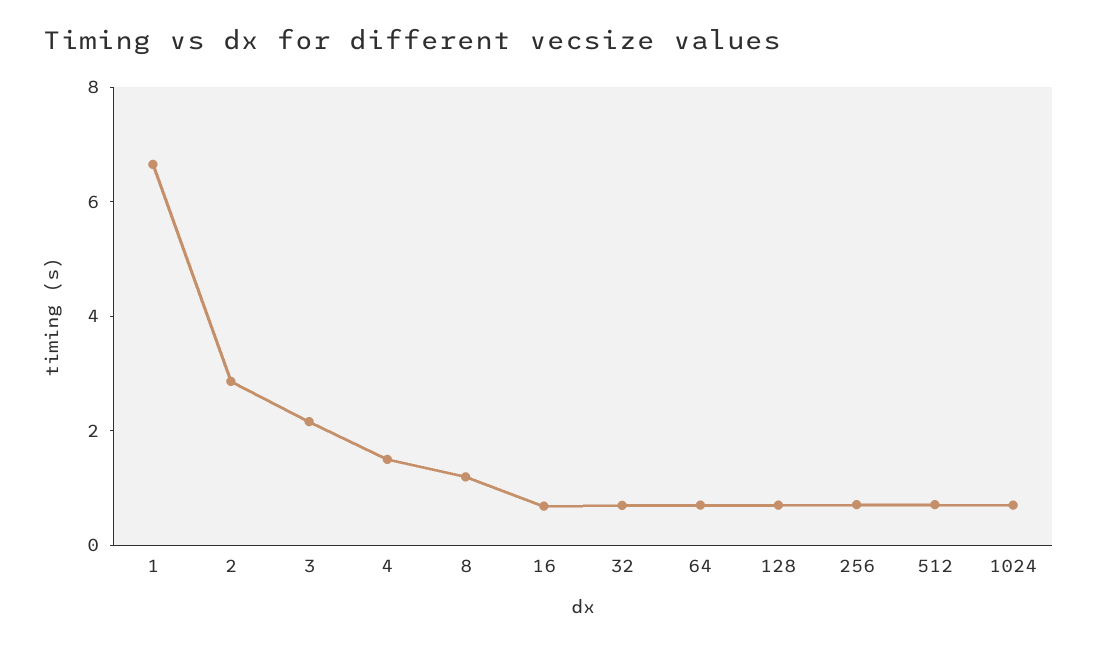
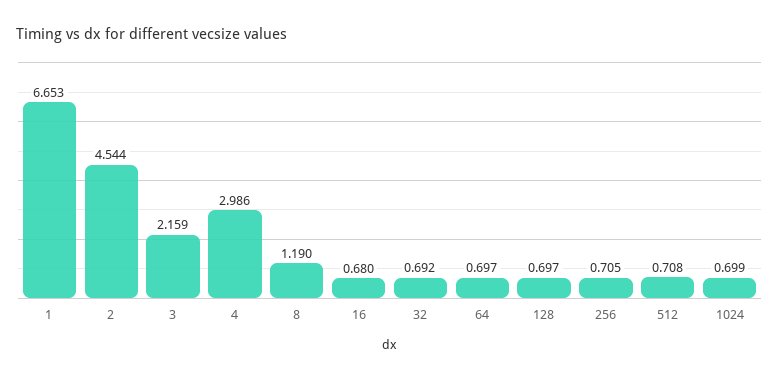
2: 3 -> 4.544
4: 1.5 -> 2.986

